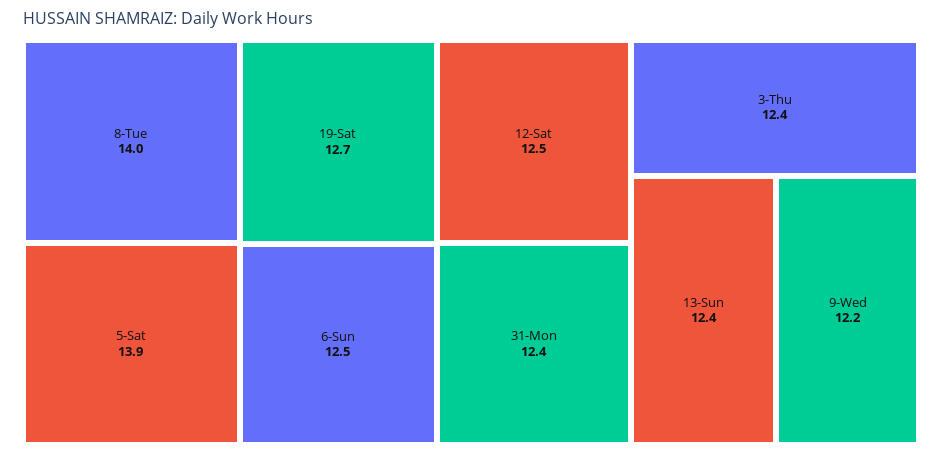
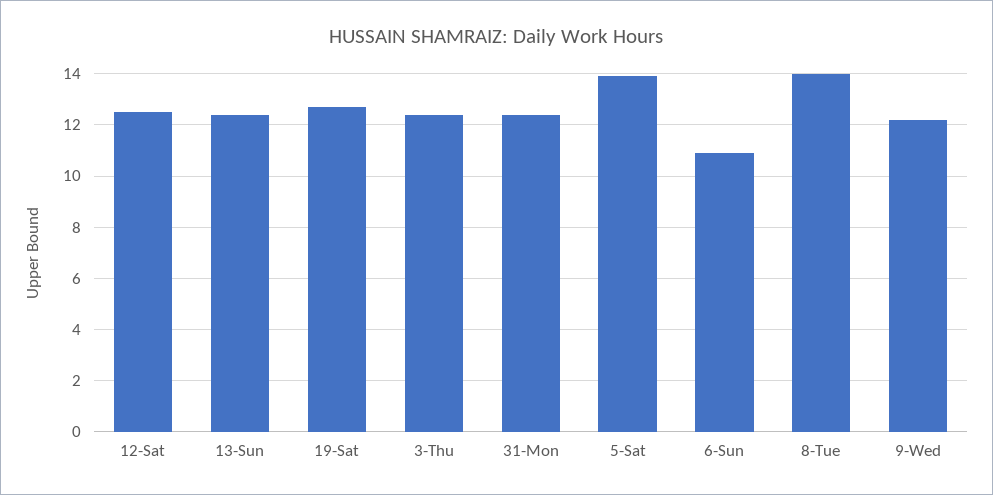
6-Sun: 12.5 -> 11

